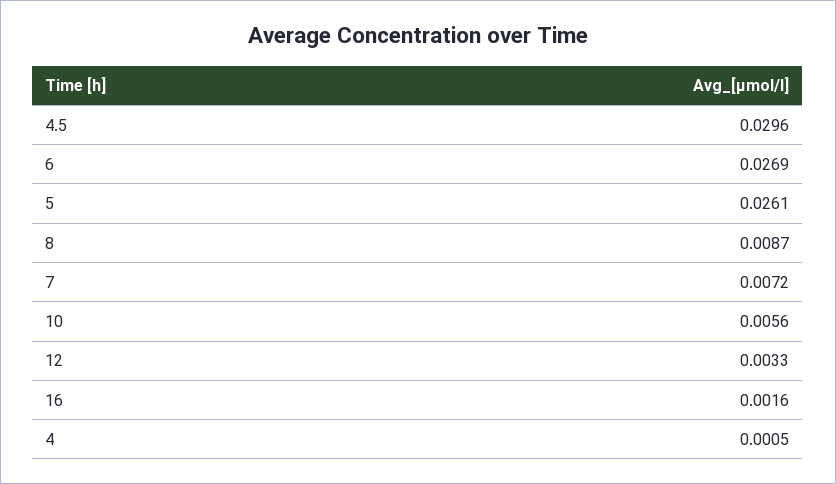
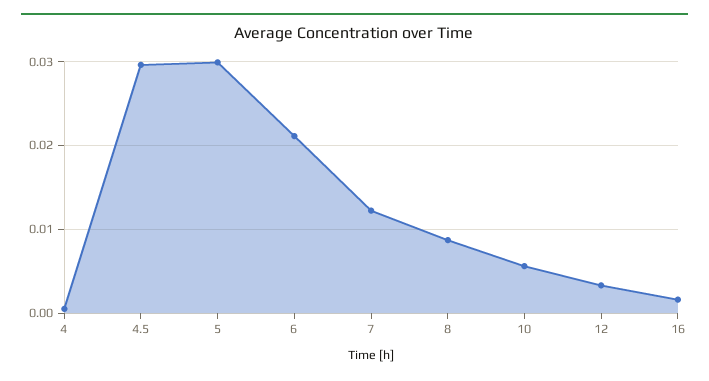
6: 0.0269 -> 0.021
5: 0.0261 -> 0.03
7: 0.0072 -> 0.012

